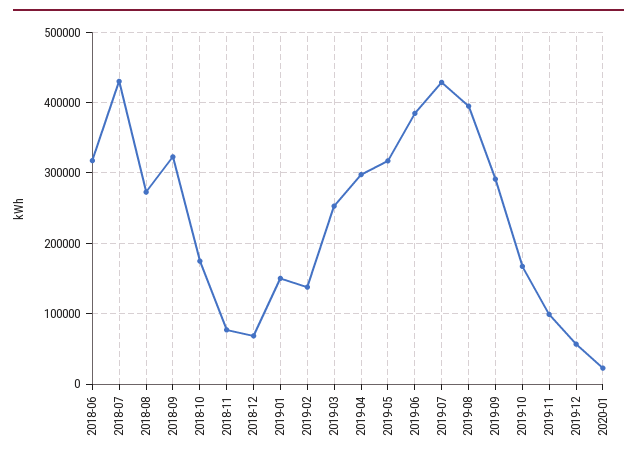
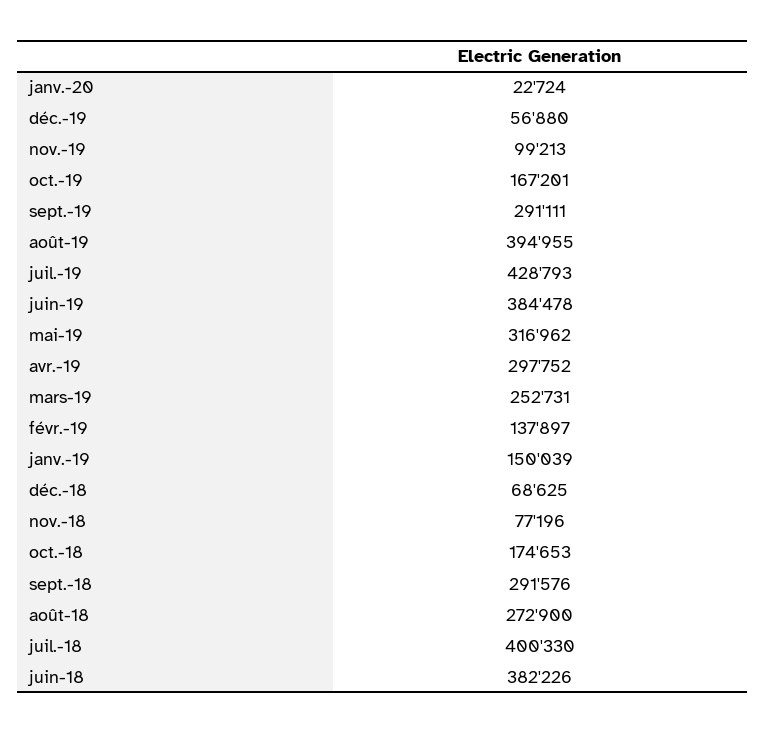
2018-06: 320000 -> 382226
2018-07: 430000 -> 400330
2018-09: 320000 -> 291576

